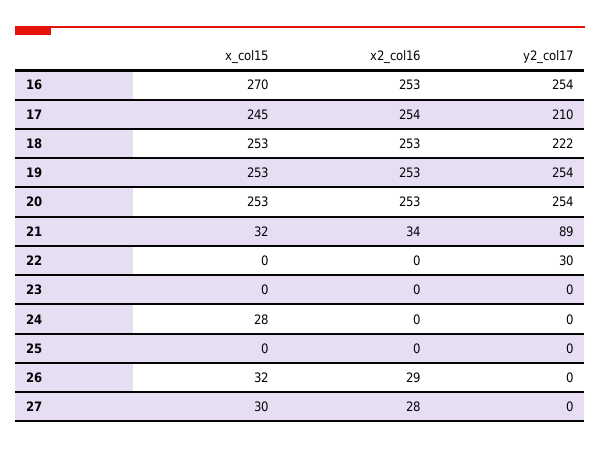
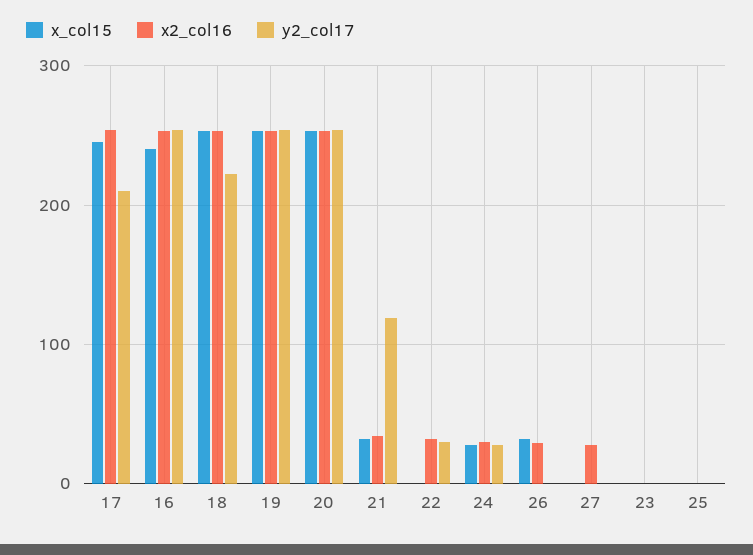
x_col15, 16: 270 -> 240
y2_col17, 21: 89 -> 120
x2_col16, 22: 0 -> 30
x2_col16, 24: 0 -> 30
y2_col17, 24: 0 -> 30
x_col15, 27: 30 -> 0

